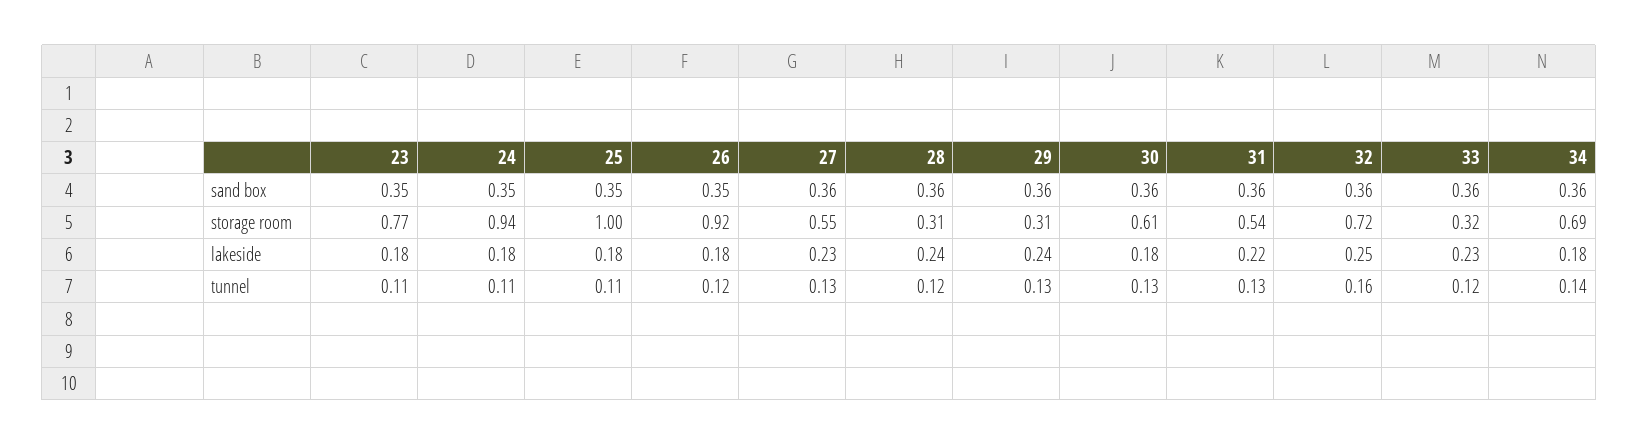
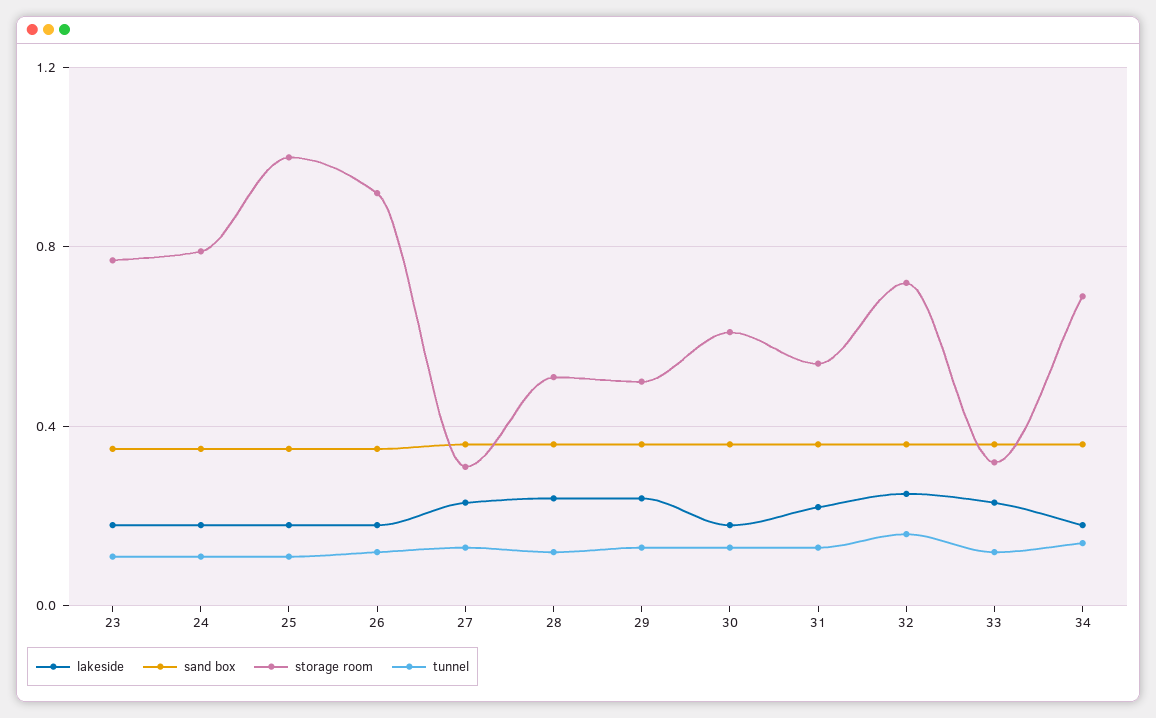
storage room, 24: 0.94 -> 0.8
storage room, 27: 0.55 -> 0.3
storage room, 28: 0.31 -> 0.5
storage room, 29: 0.31 -> 0.5

